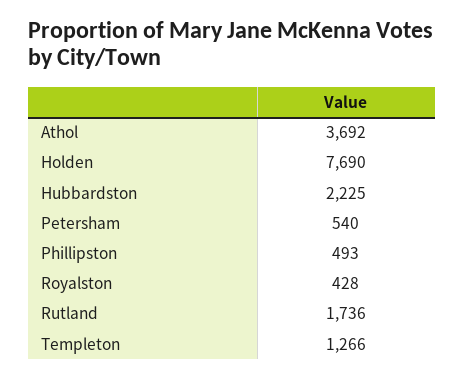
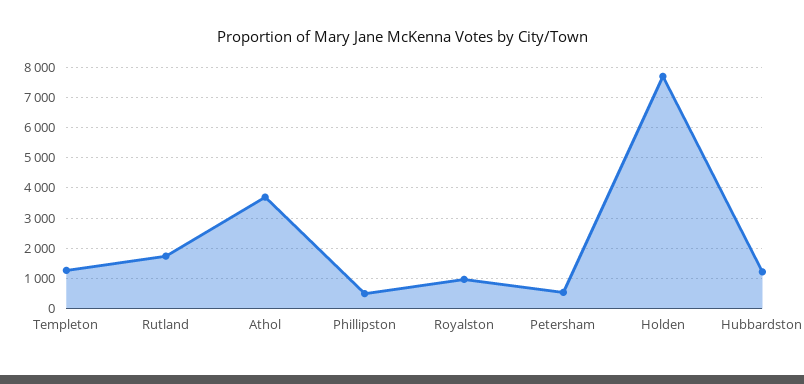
Hubbardston: 2225 -> 1200
Royalston: 428 -> 1000

